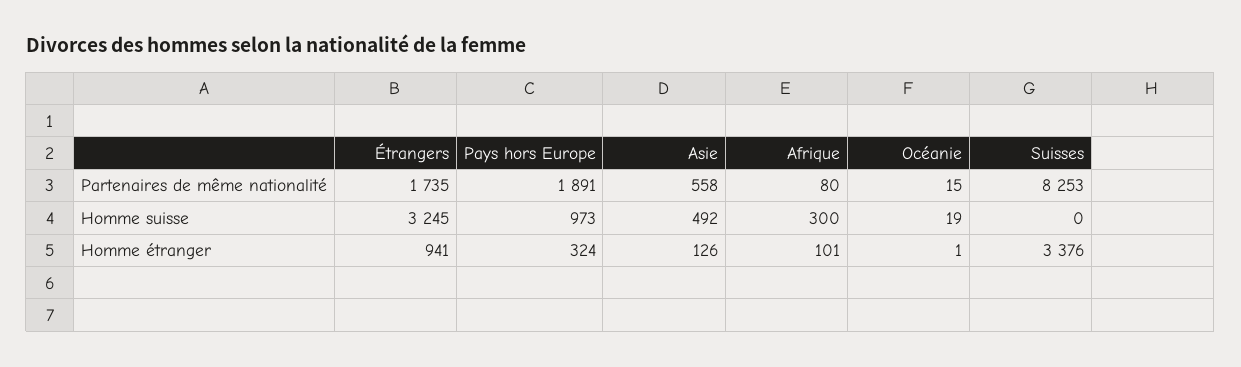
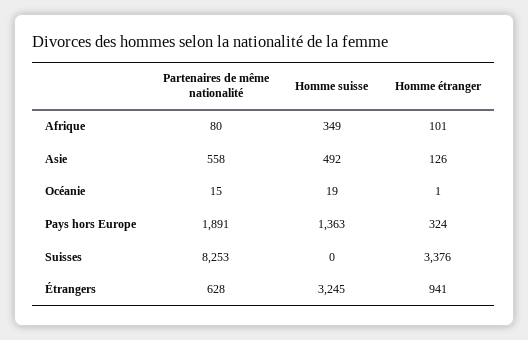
Étrangers, Partenaires de même nationalité: 1735 -> 628
Pays hors Europe, Homme suisse: 973 -> 1363
Afrique, Homme suisse: 300 -> 349

